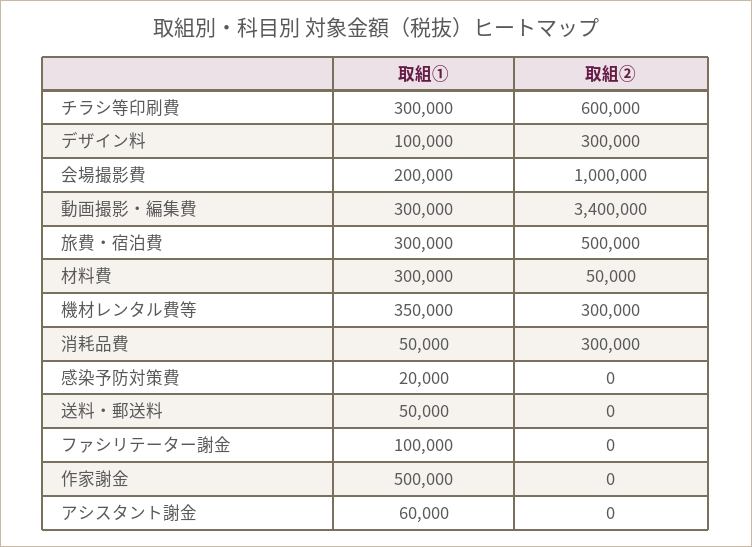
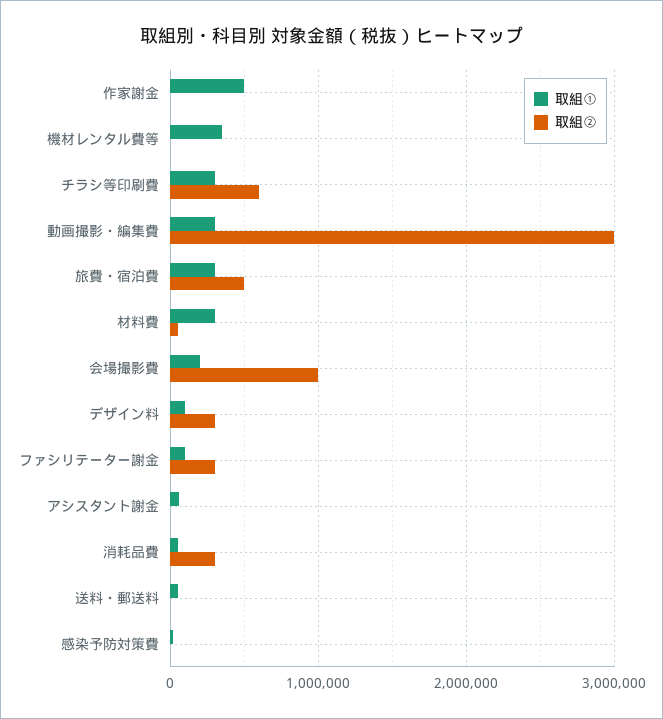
取組②, 動画撮影・編集費: 3400000 -> 3000000
取組②, 機材レンタル費等: 300000 -> 0
取組②, ファシリテーター謝金: 0 -> 300000

